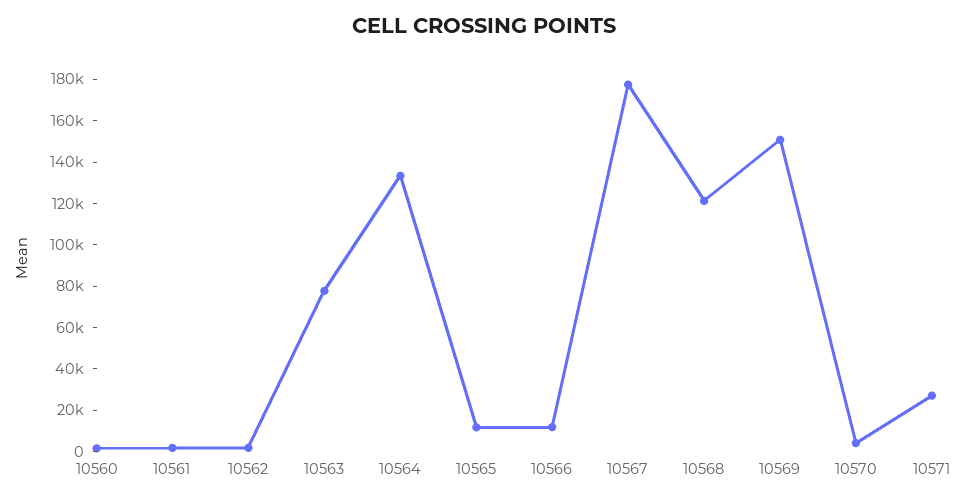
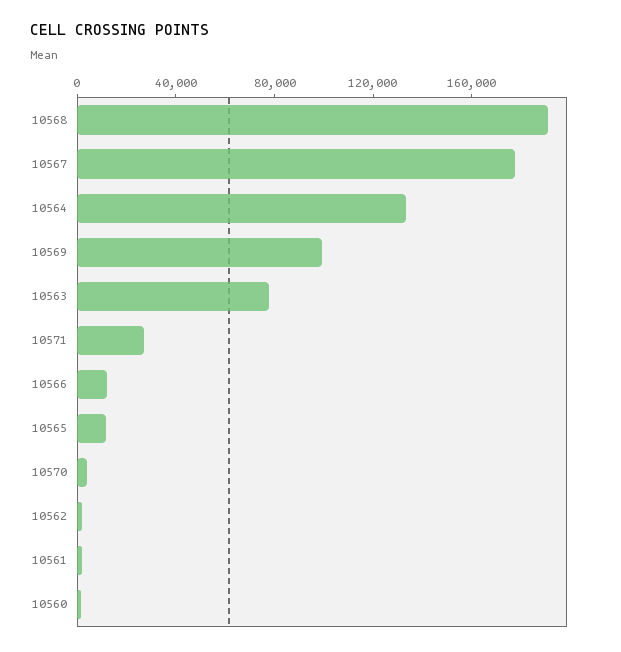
10568: 120000 -> 190000
10569: 150000 -> 100000

